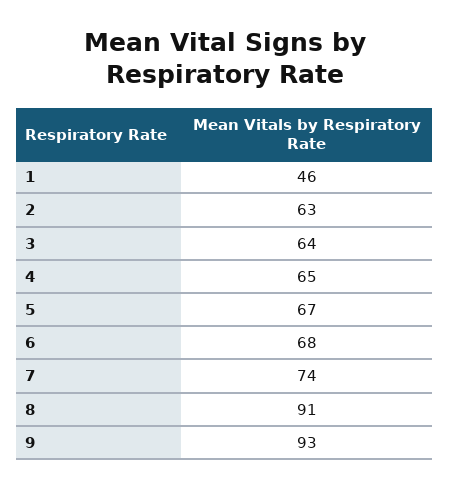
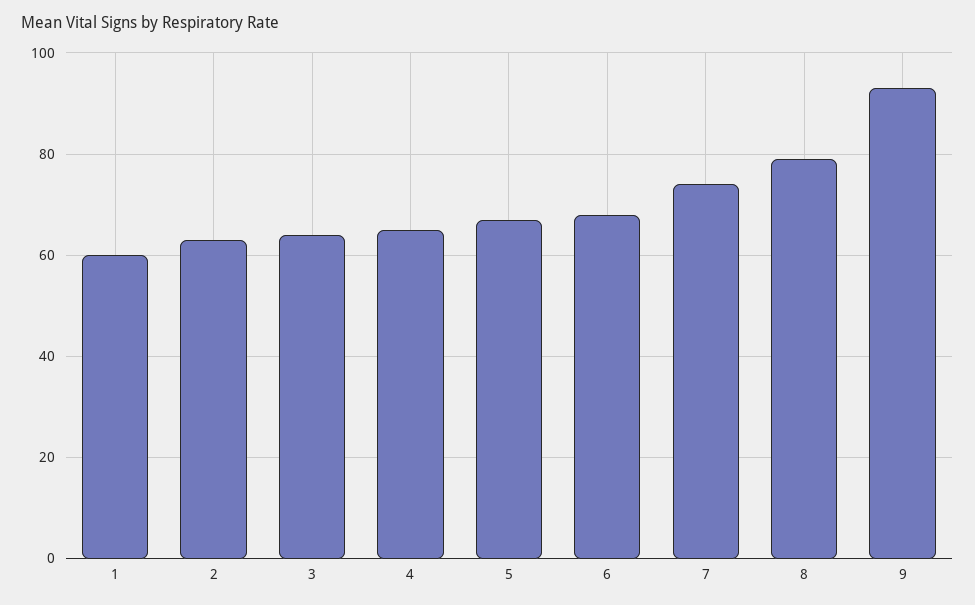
1: 46 -> 60
8: 91 -> 80

